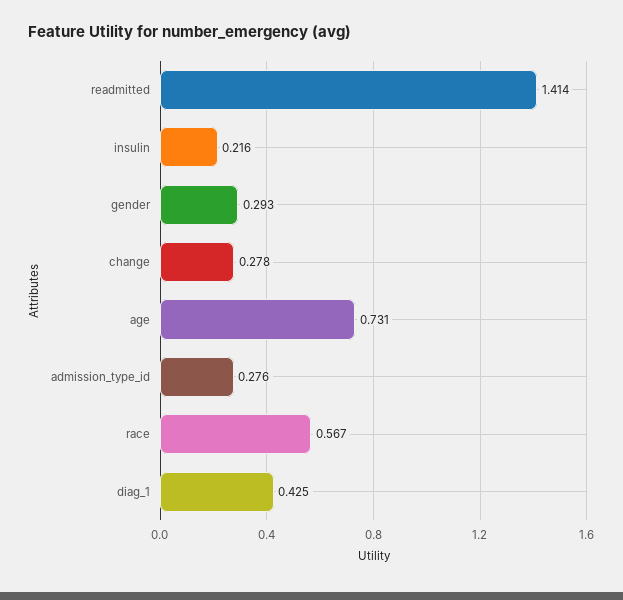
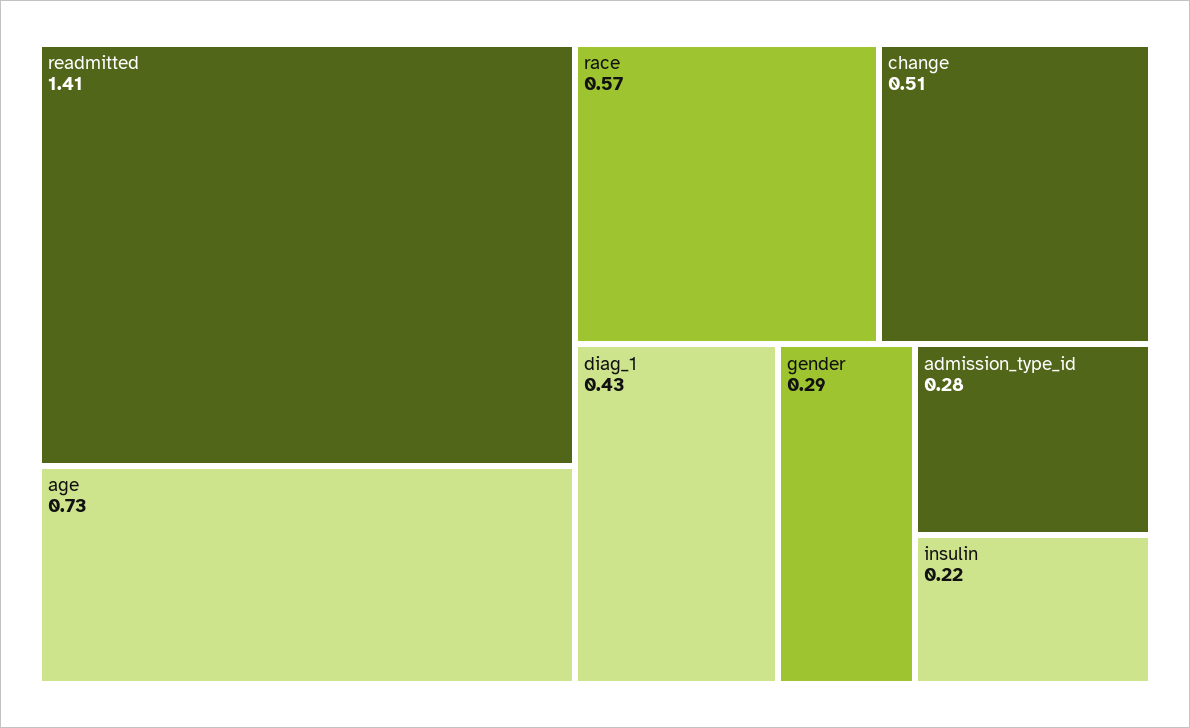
change: 0.278 -> 0.51

